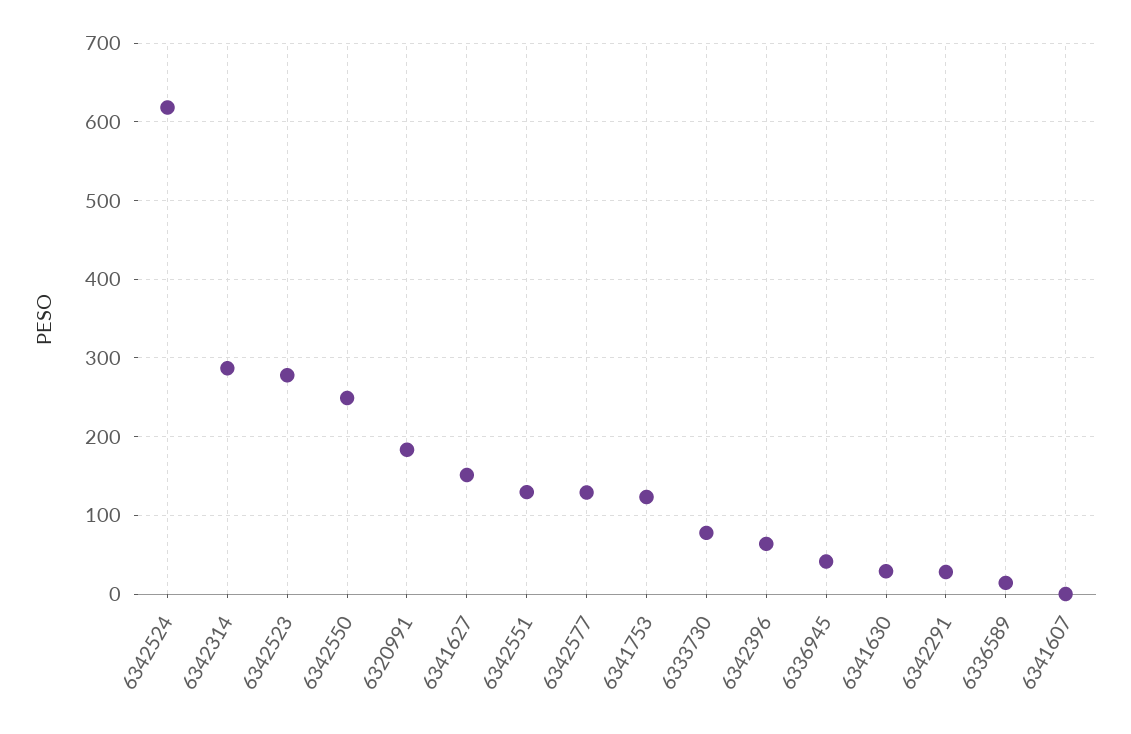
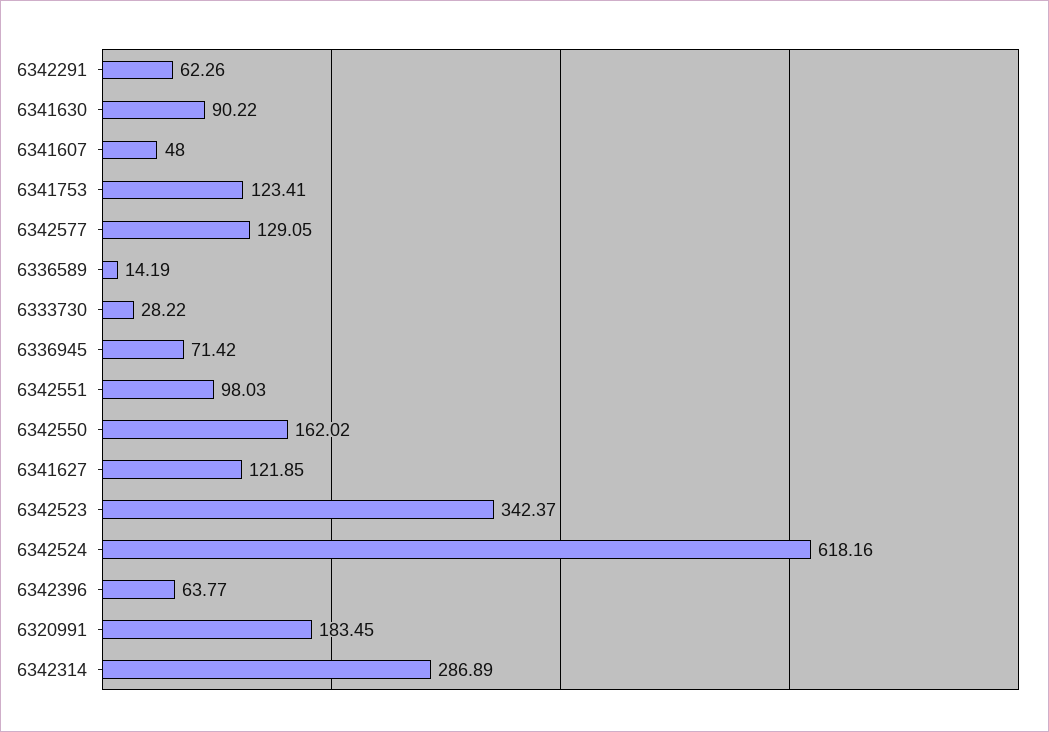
6342523: 280 -> 342.37
6342550: 250 -> 162.02
6341627: 150 -> 121.85
6342551: 130 -> 98.03
6333730: 80 -> 28.22
6336945: 40 -> 71.42
6341630: 30 -> 90.22
6342291: 30 -> 62.26
6341607: 0 -> 48

